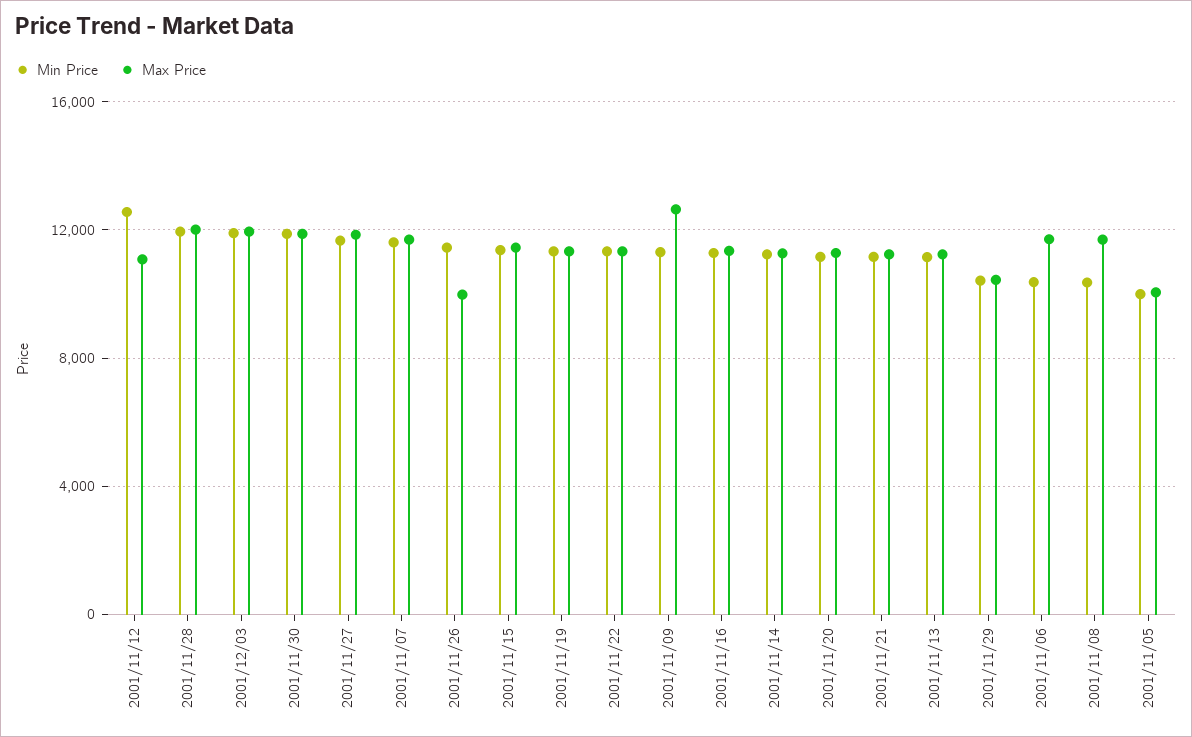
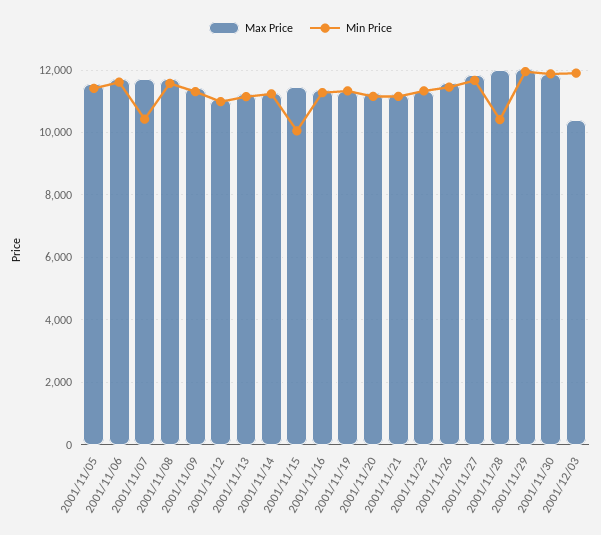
Min Price, 2001/11/12: 12500 -> 11000
Min Price, 2001/11/28: 12000 -> 10400
Max Price, 2001/12/03: 12000 -> 10400
Min Price, 2001/11/07: 11500 -> 10400
Max Price, 2001/11/26: 10000 -> 11600
Min Price, 2001/11/15: 11500 -> 10000
Max Price, 2001/11/09: 12500 -> 11400
Min Price, 2001/11/29: 10500 -> 12000
Max Price, 2001/11/29: 10500 -> 12000
Min Price, 2001/11/06: 10500 -> 11600
Min Price, 2001/11/08: 10500 -> 11600
Min Price, 2001/11/05: 10000 -> 11400
Max Price, 2001/11/05: 10000 -> 11600

